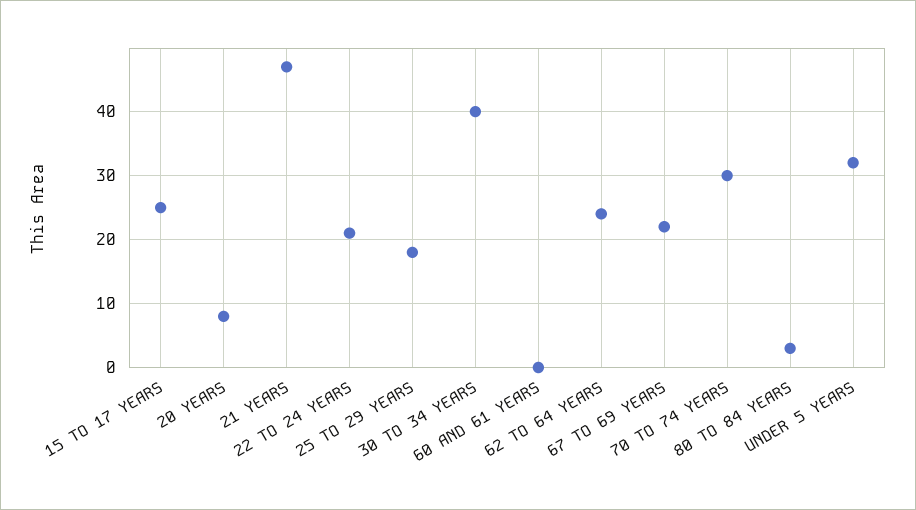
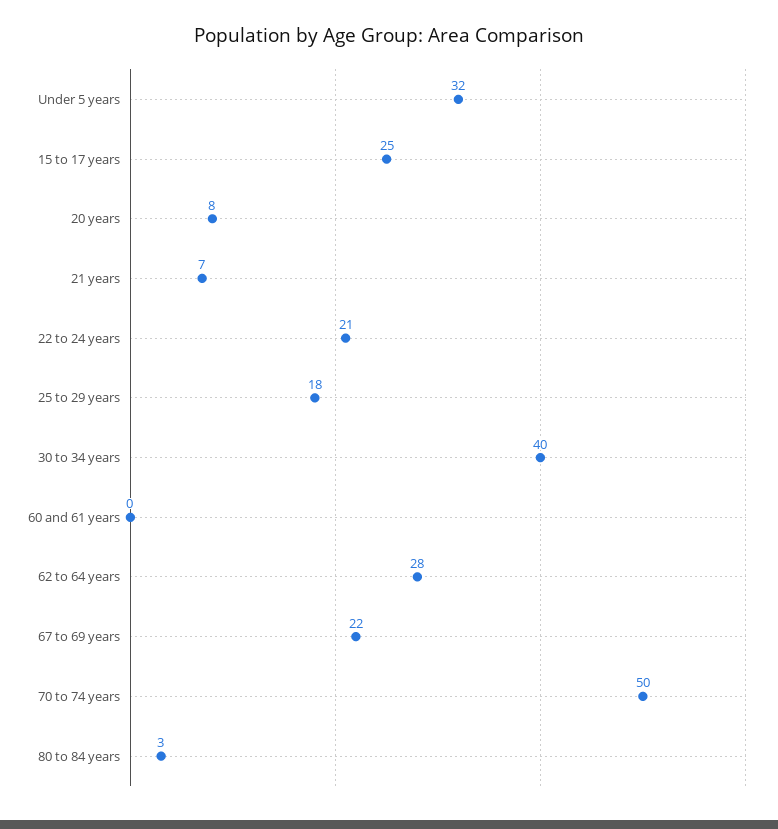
21 YEARS: 47 -> 7
62 TO 64 YEARS: 24 -> 28
70 TO 74 YEARS: 30 -> 50

